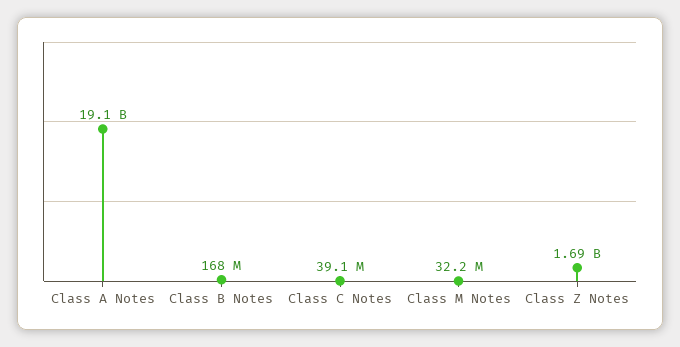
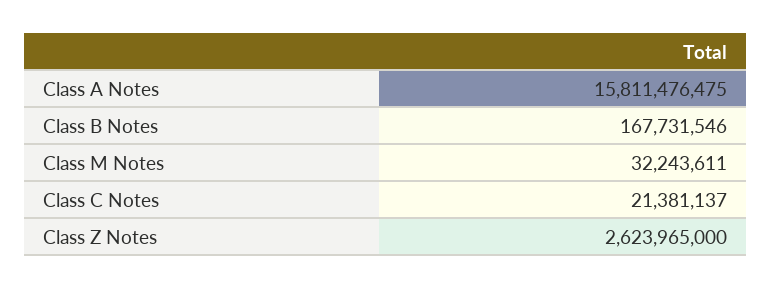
Class A Notes: 19100000000 -> 15811476475
Class C Notes: 39100000 -> 21381137
Class Z Notes: 1690000000 -> 2623965000

